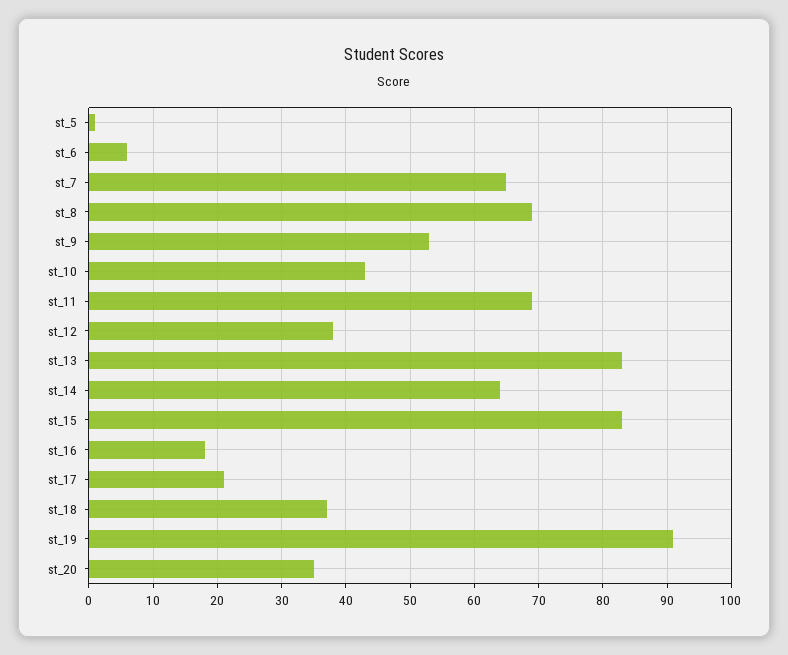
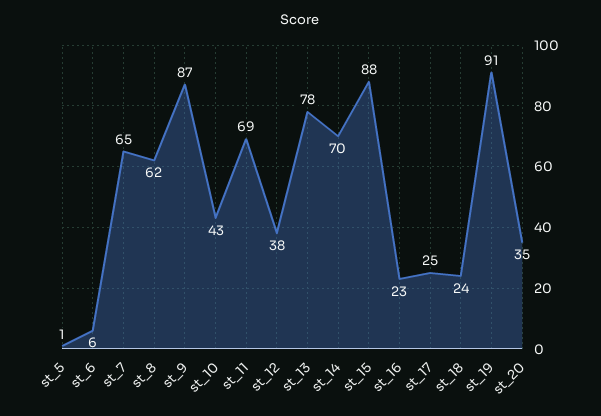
st_8: 69 -> 62
st_9: 53 -> 87
st_13: 83 -> 78
st_14: 64 -> 70
st_15: 83 -> 88
st_16: 18 -> 23
st_17: 21 -> 25
st_18: 37 -> 24

